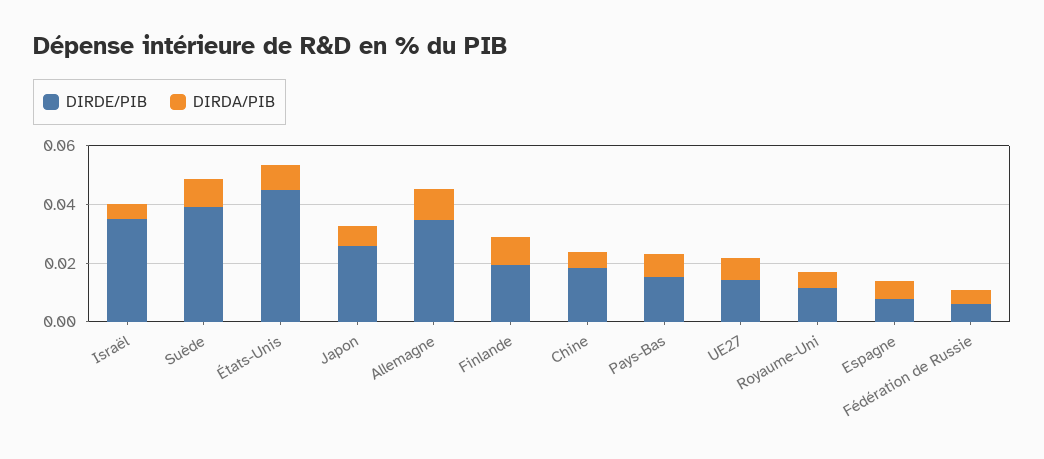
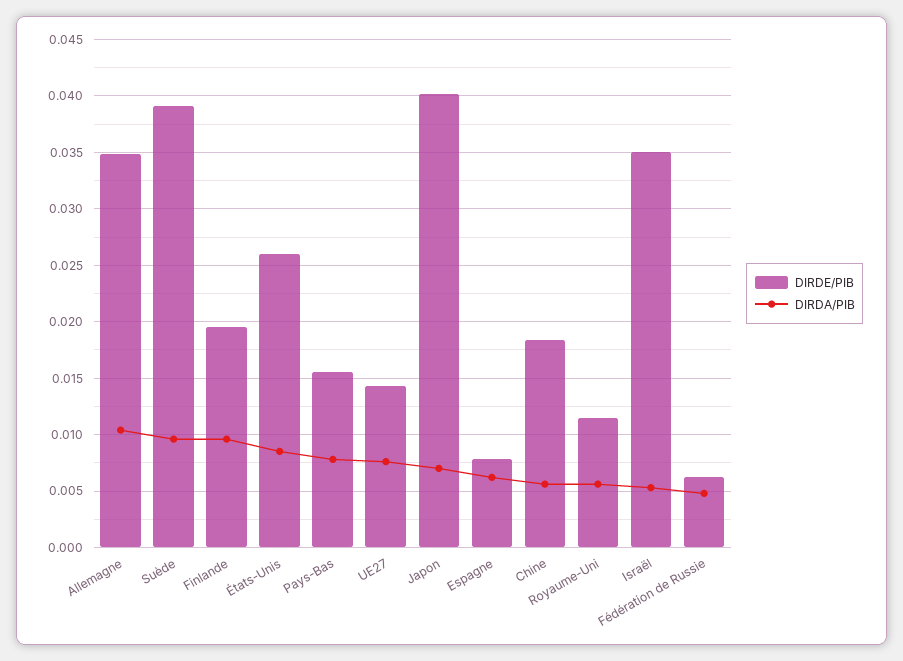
DIRDE/PIB, États-Unis: 0.045 -> 0.026
DIRDE/PIB, Japon: 0.025 -> 0.04

